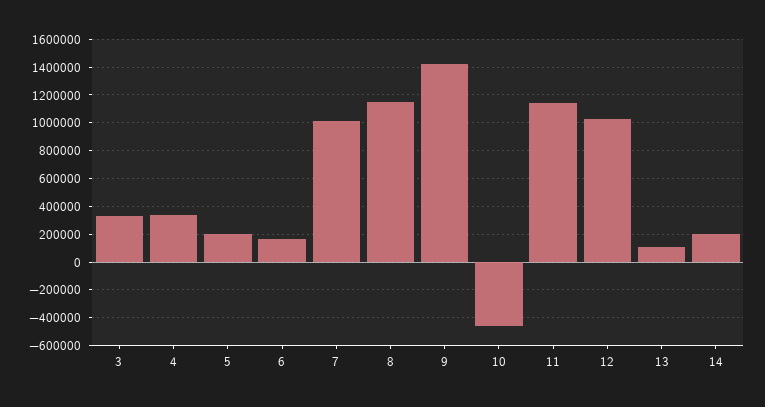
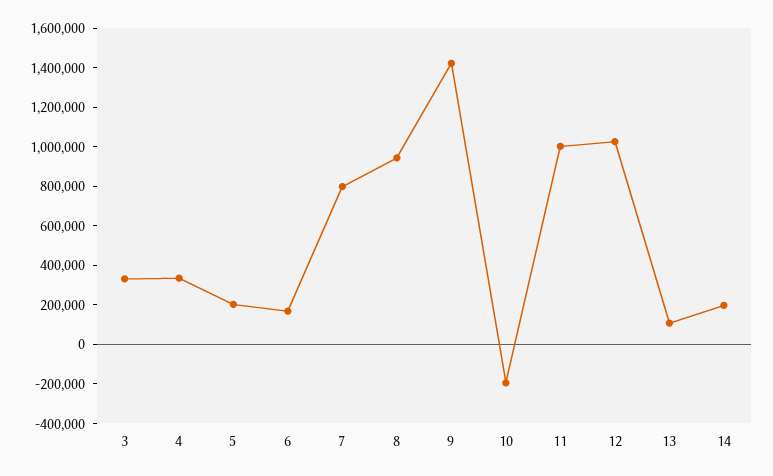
7: 1000000 -> 800000
8: 1150000 -> 950000
10: -450000 -> -200000
11: 1150000 -> 1000000

